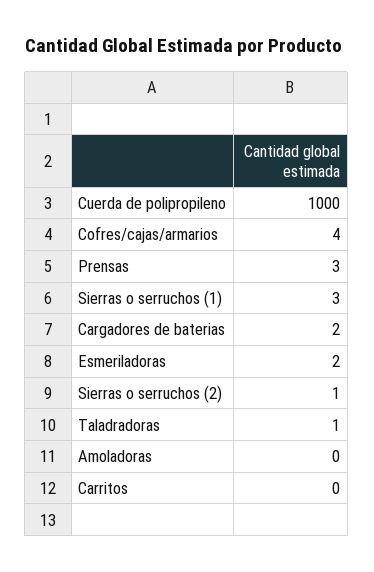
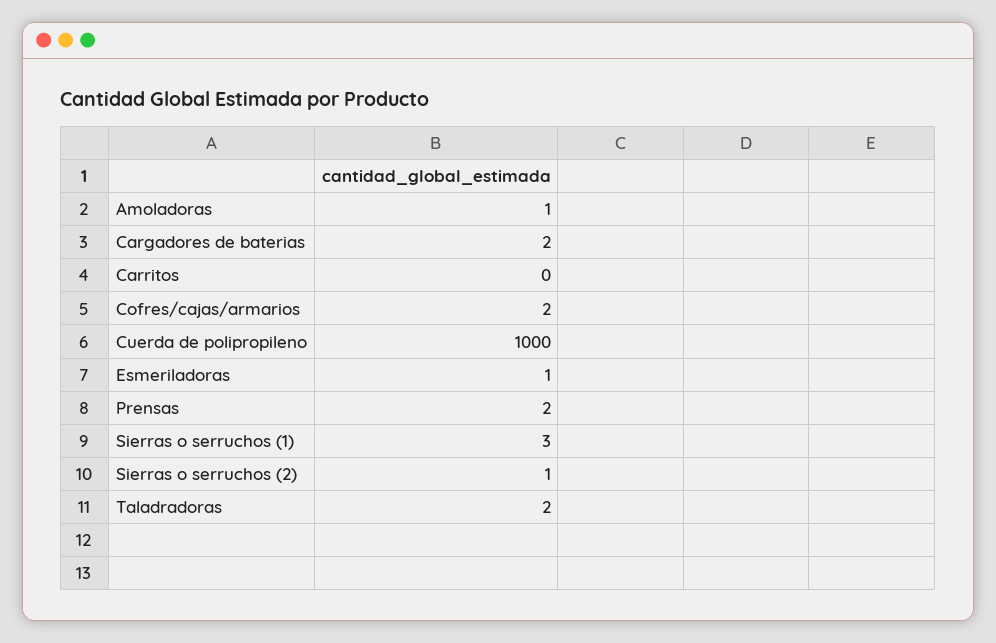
Cofres/cajas/armarios: 4 -> 2
Prensas: 3 -> 2
Esmeriladoras: 2 -> 1
Taladradoras: 1 -> 2
Amoladoras: 0 -> 1

